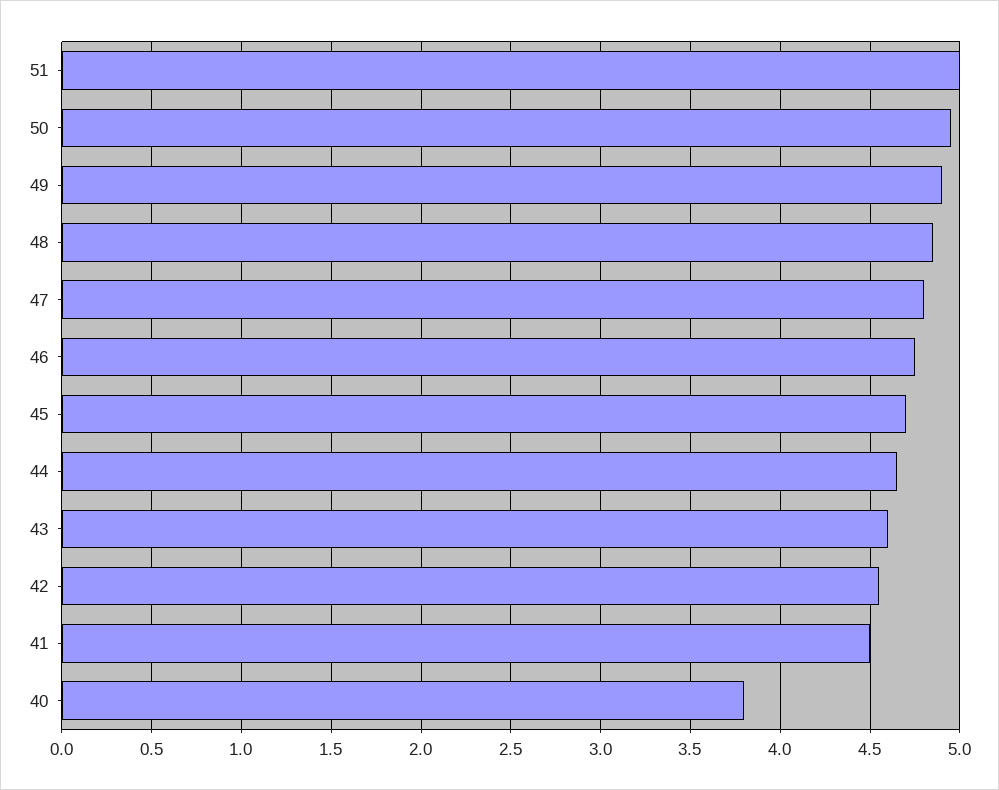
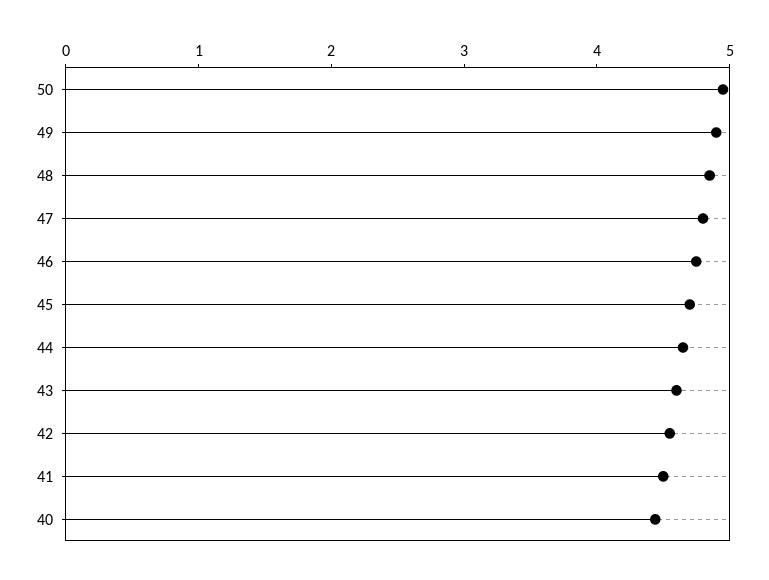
51: 5 -> none
40: 3.8 -> 4.4

